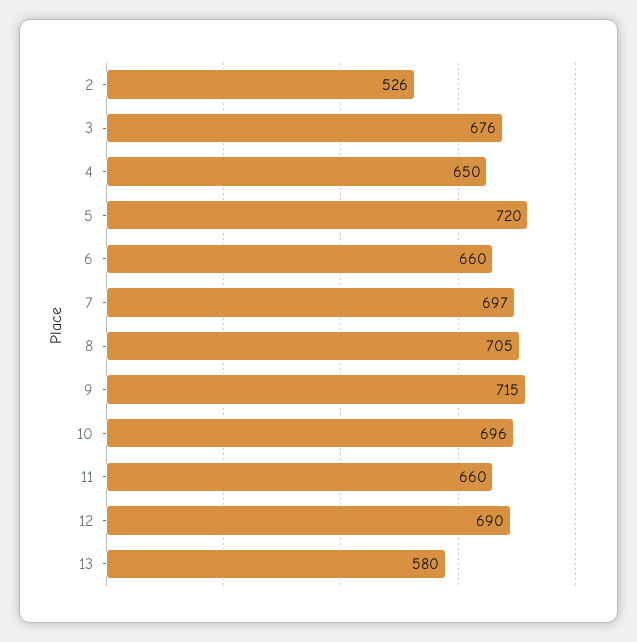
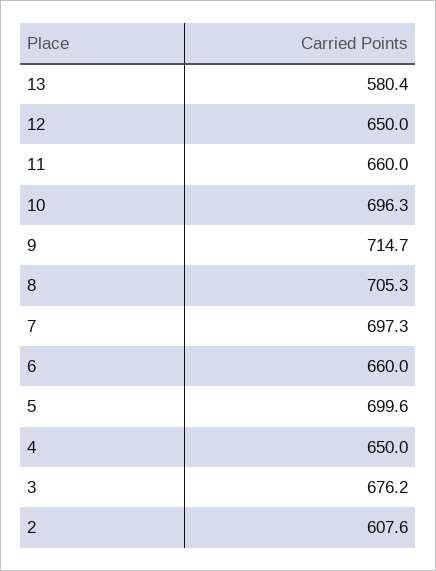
2: 526 -> 607.6
5: 720 -> 699.6
12: 690 -> 650

